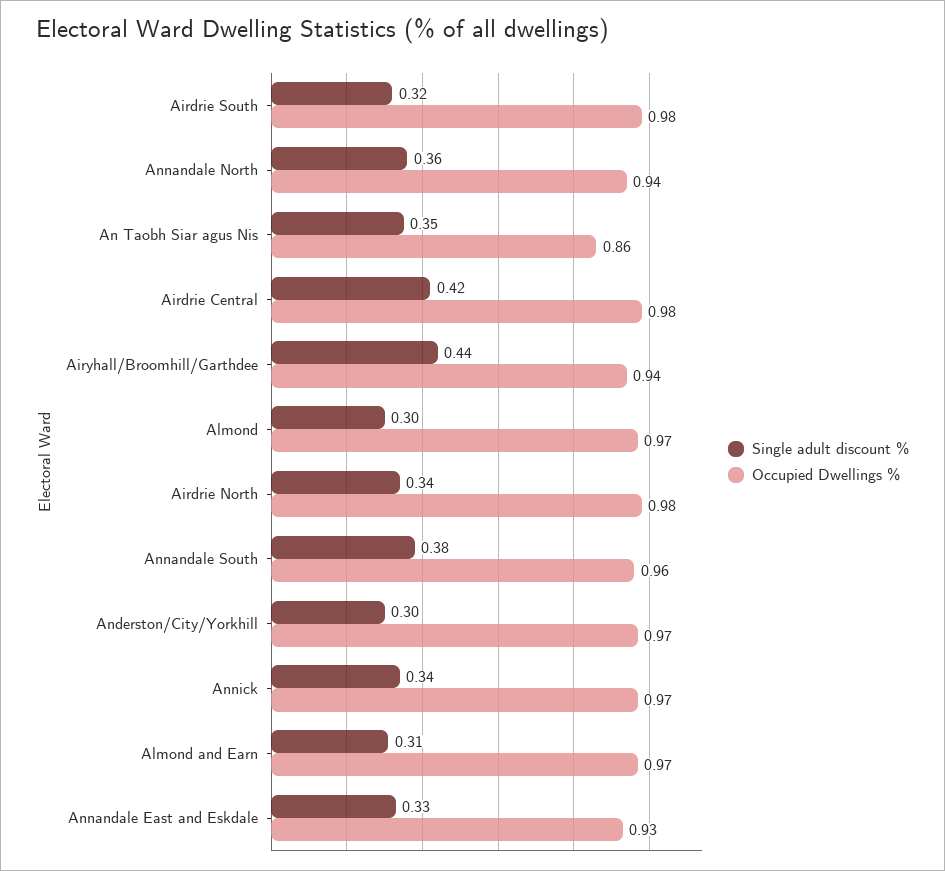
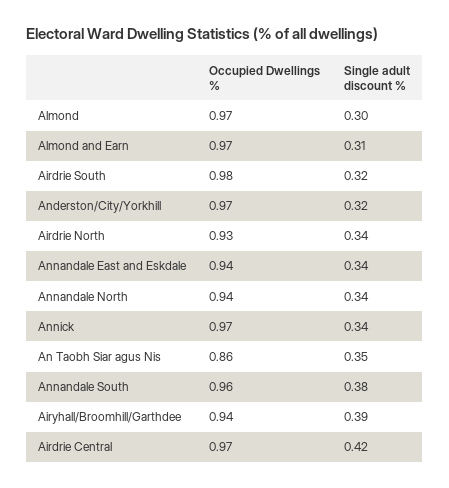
Single adult discount %, Annandale North: 0.36 -> 0.34
Occupied Dwellings %, Airdrie Central: 0.98 -> 0.97
Single adult discount %, Airyhall/Broomhill/Garthdee: 0.44 -> 0.39
Occupied Dwellings %, Airdrie North: 0.98 -> 0.93
Single adult discount %, Anderston/City/Yorkhill: 0.3 -> 0.32
Single adult discount %, Annandale East and Eskdale: 0.33 -> 0.34
Occupied Dwellings %, Annandale East and Eskdale: 0.93 -> 0.94

